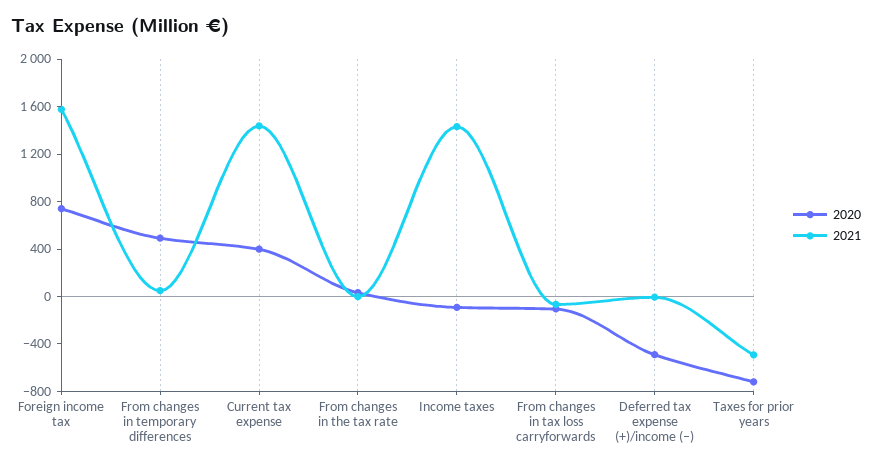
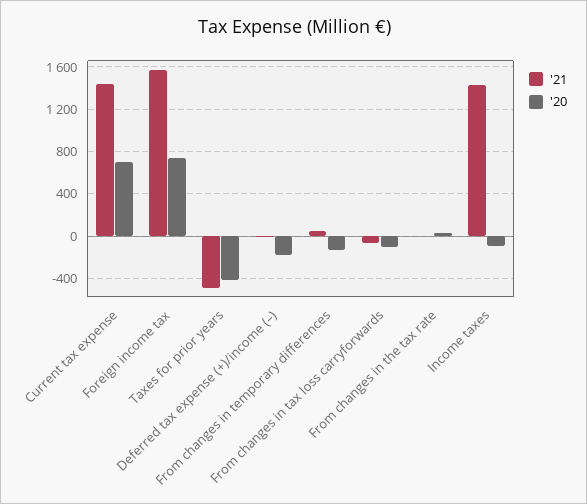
2020, From changes in temporary differences: 500 -> -100
2020, Current tax expense: 400 -> 700
2020, Deferred tax expense (+)/income (–): -500 -> -200
2020, Taxes for prior years: -700 -> -400

